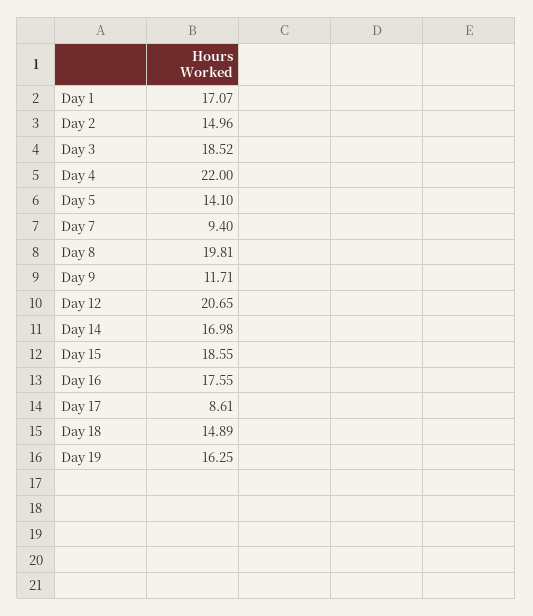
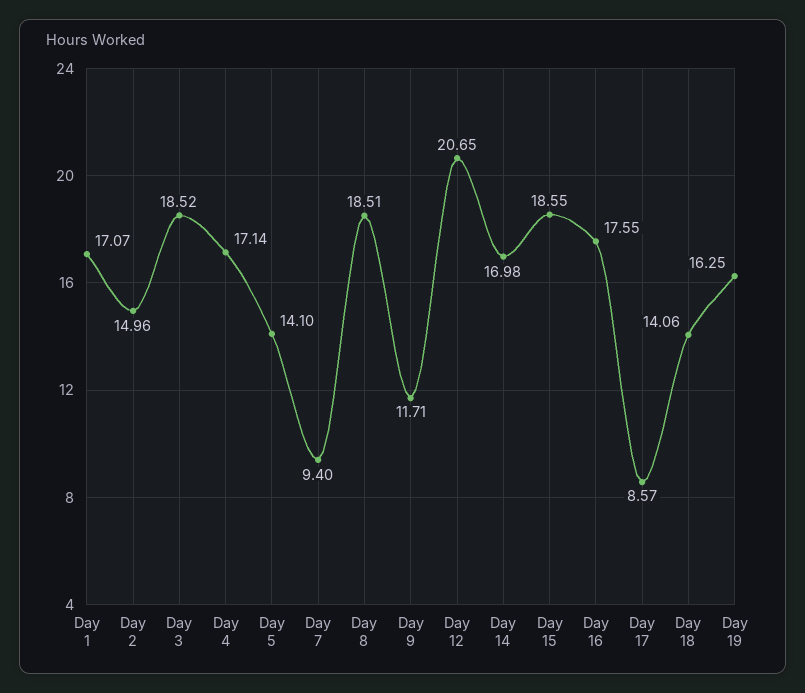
Day 4: 22 -> 17.14
Day 8: 19.81 -> 18.51
Day 17: 8.61 -> 8.57
Day 18: 14.89 -> 14.06

